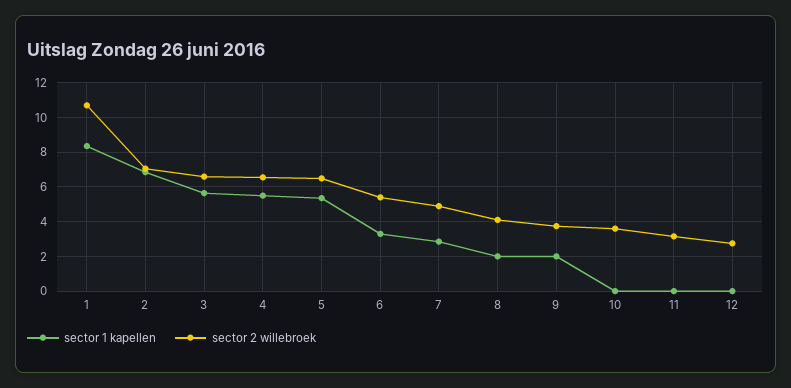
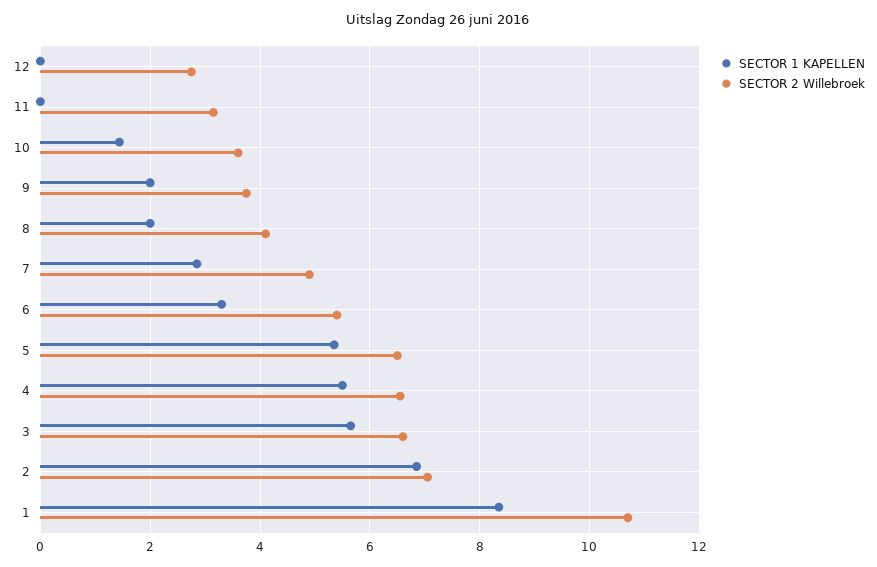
sector 1 kapellen, 10: 0 -> 1.4

